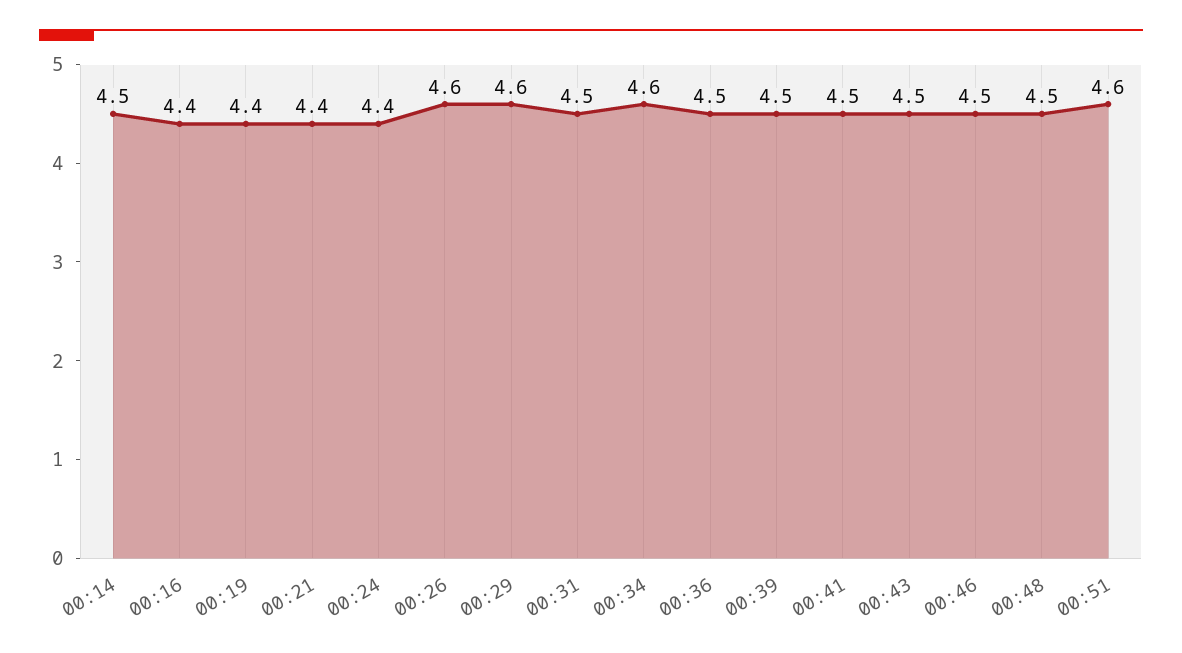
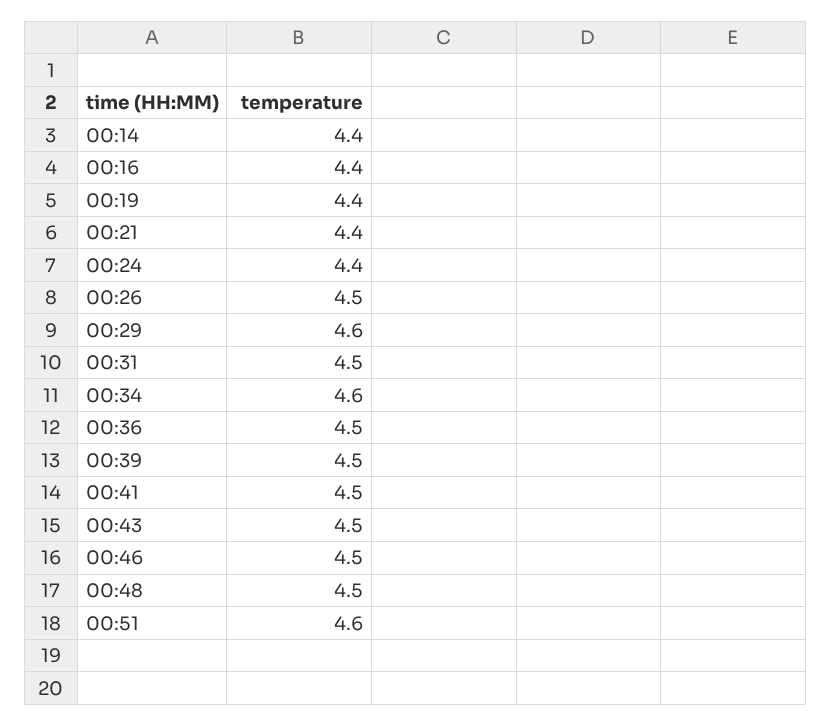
00:14: 4.5 -> 4.4
00:26: 4.6 -> 4.5

